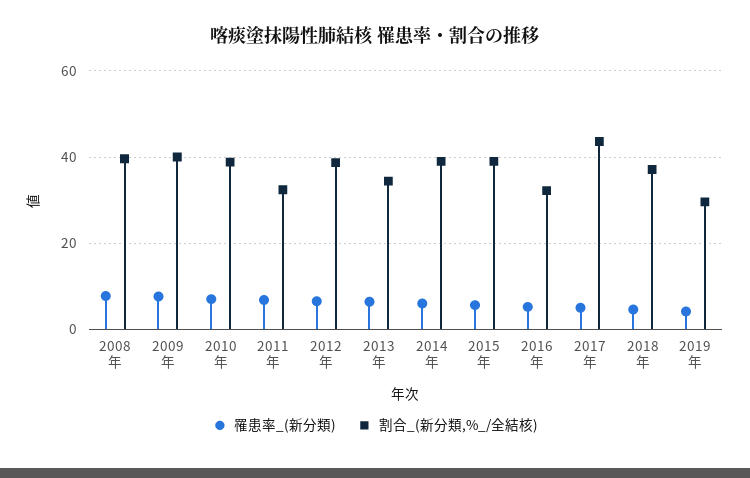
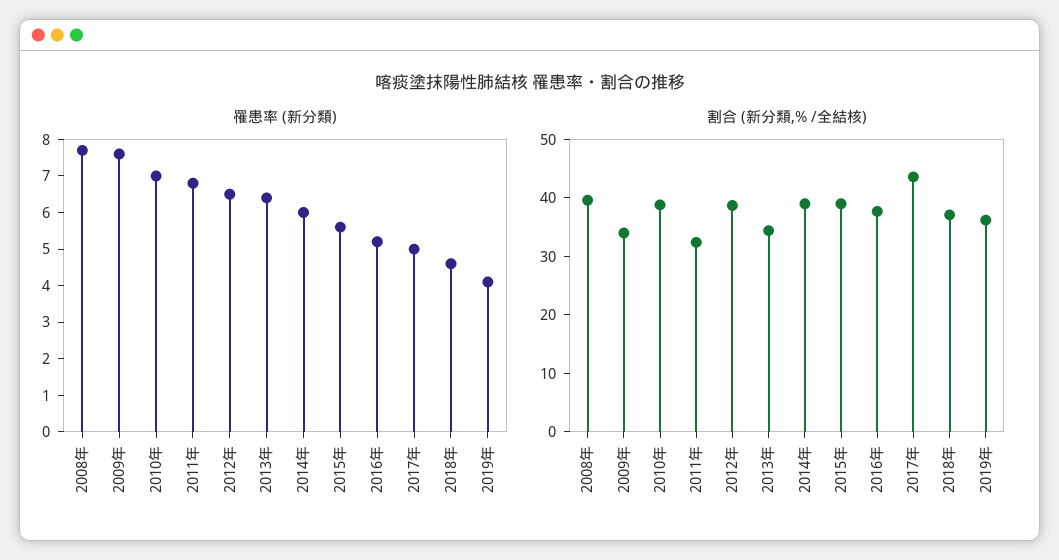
割合_(新分類,%_/全結核), 2009年: 40 -> 34
割合_(新分類,%_/全結核), 2016年: 32 -> 38
割合_(新分類,%_/全結核), 2019年: 30 -> 36

